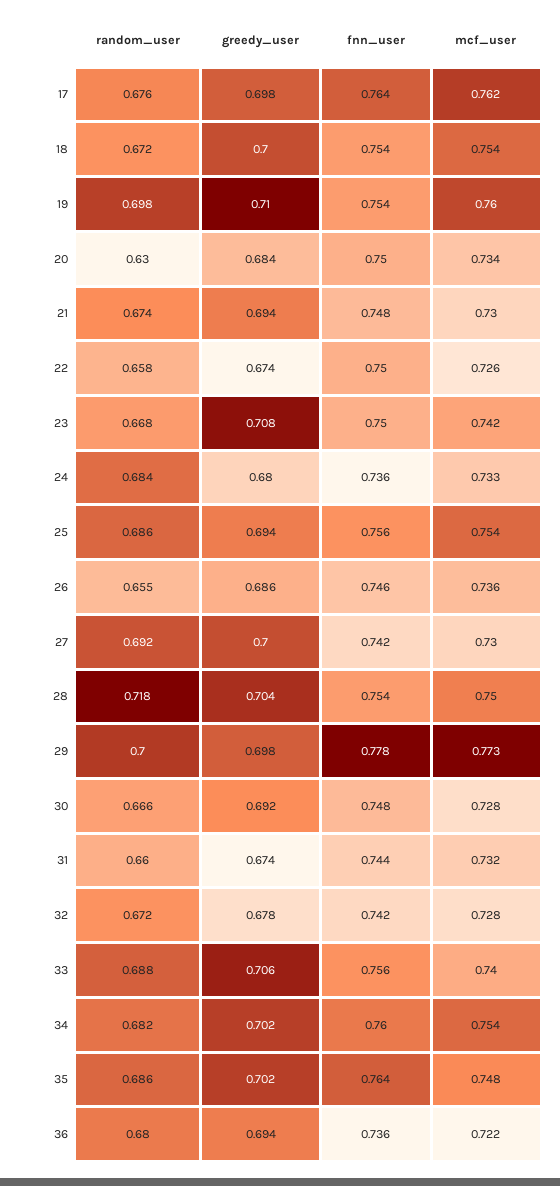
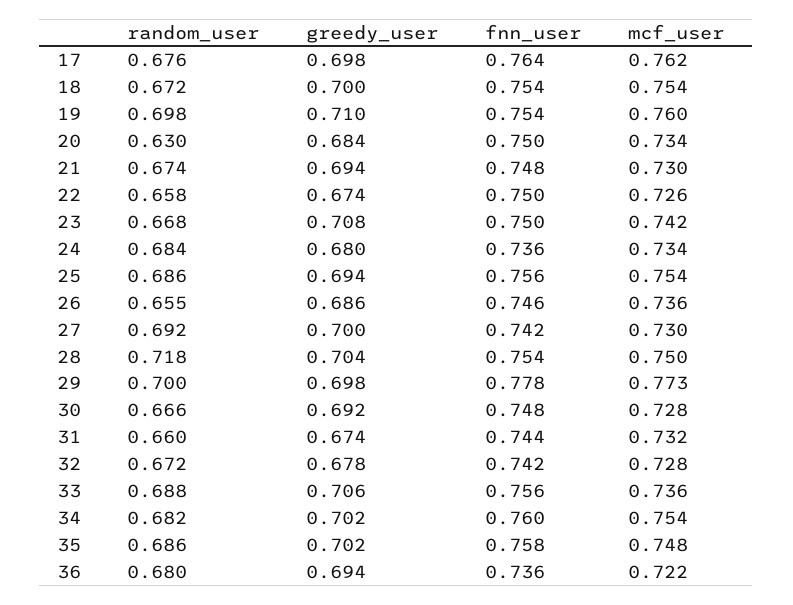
mcf_user, 24: 0.733 -> 0.734
mcf_user, 33: 0.74 -> 0.736
fnn_user, 35: 0.764 -> 0.758

